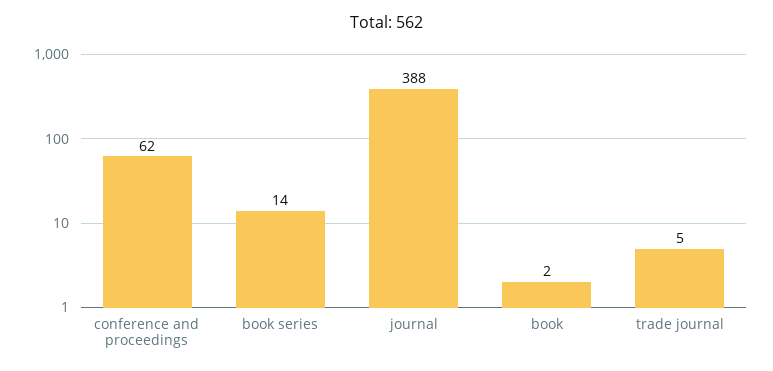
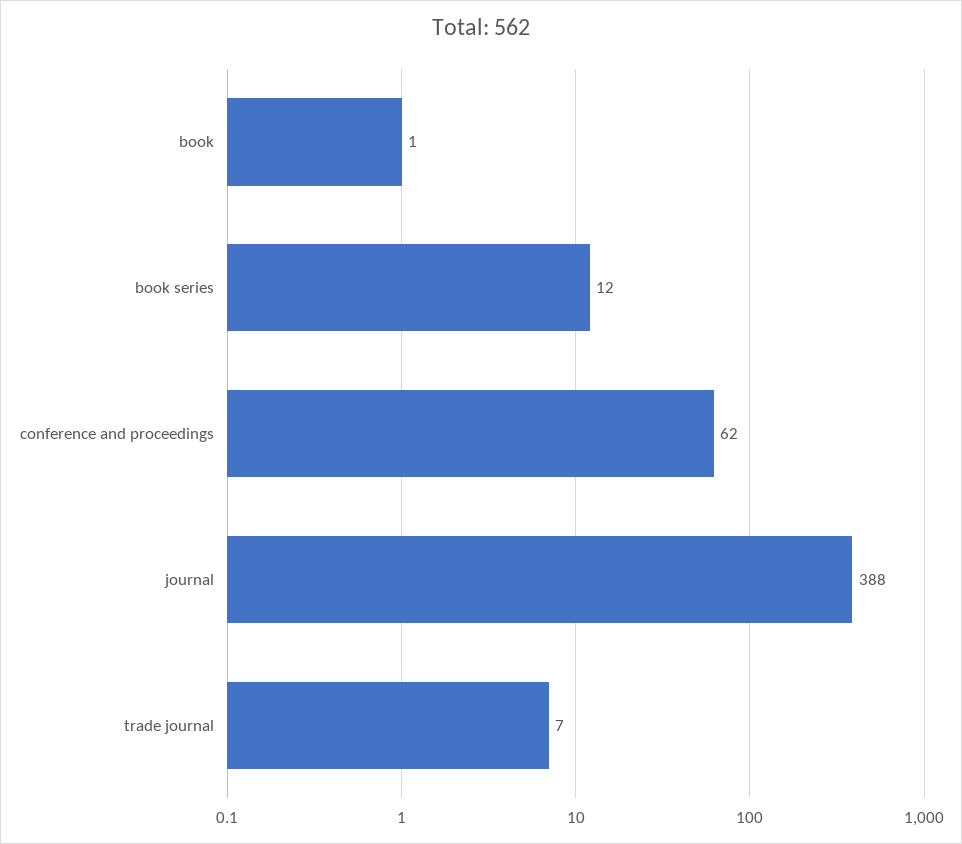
book series: 14 -> 12
book: 2 -> 1
trade journal: 5 -> 7

